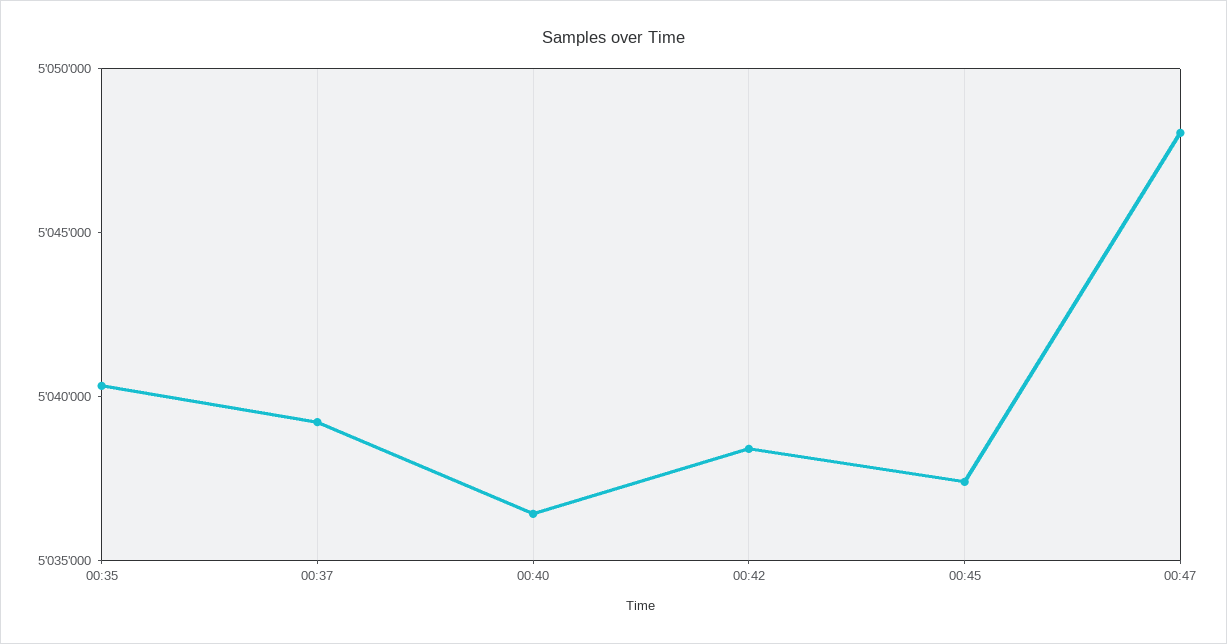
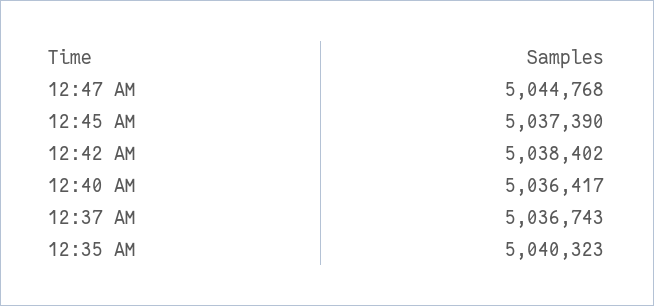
00:37: 5039000 -> 5036743
00:47: 5048000 -> 5044768

